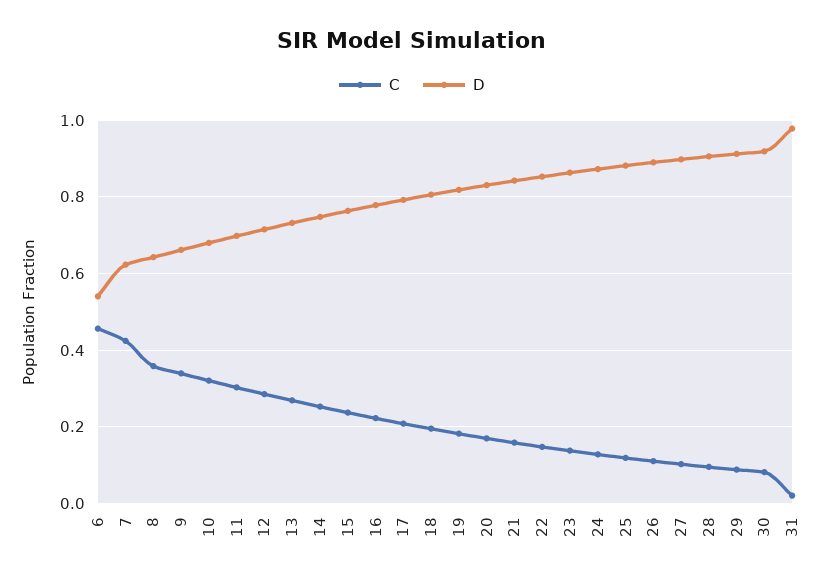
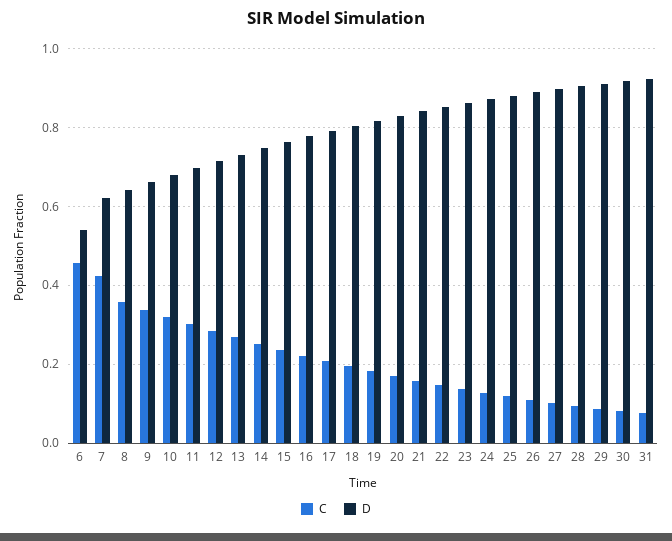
C, 31: 0.02 -> 0.08
D, 31: 0.98 -> 0.92

